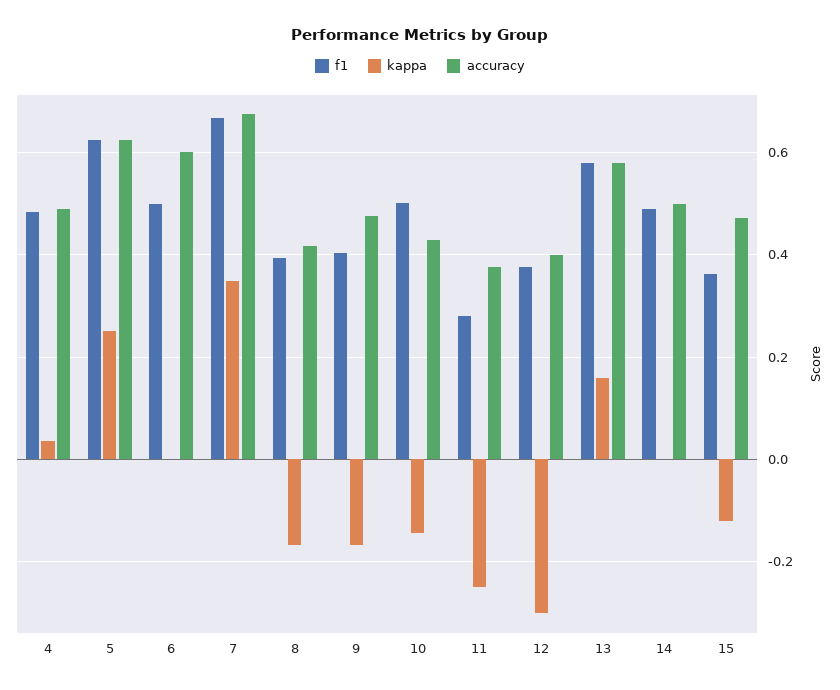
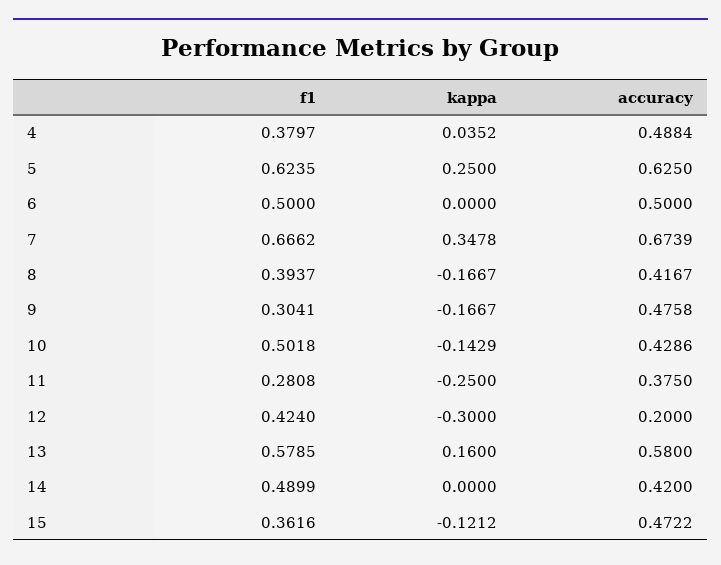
f1, 4: 0.48 -> 0.3797
accuracy, 6: 0.6 -> 0.5
f1, 9: 0.4 -> 0.3041
f1, 12: 0.38 -> 0.424
accuracy, 12: 0.4 -> 0.2
accuracy, 14: 0.5 -> 0.42

